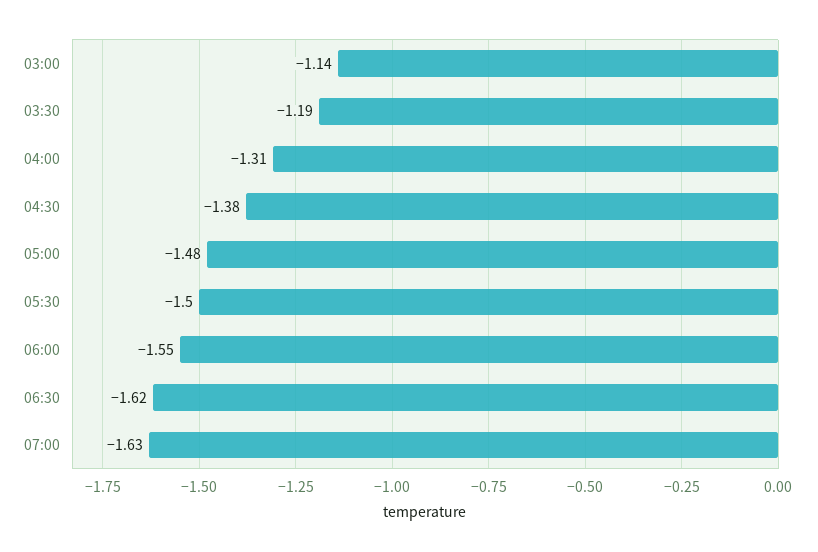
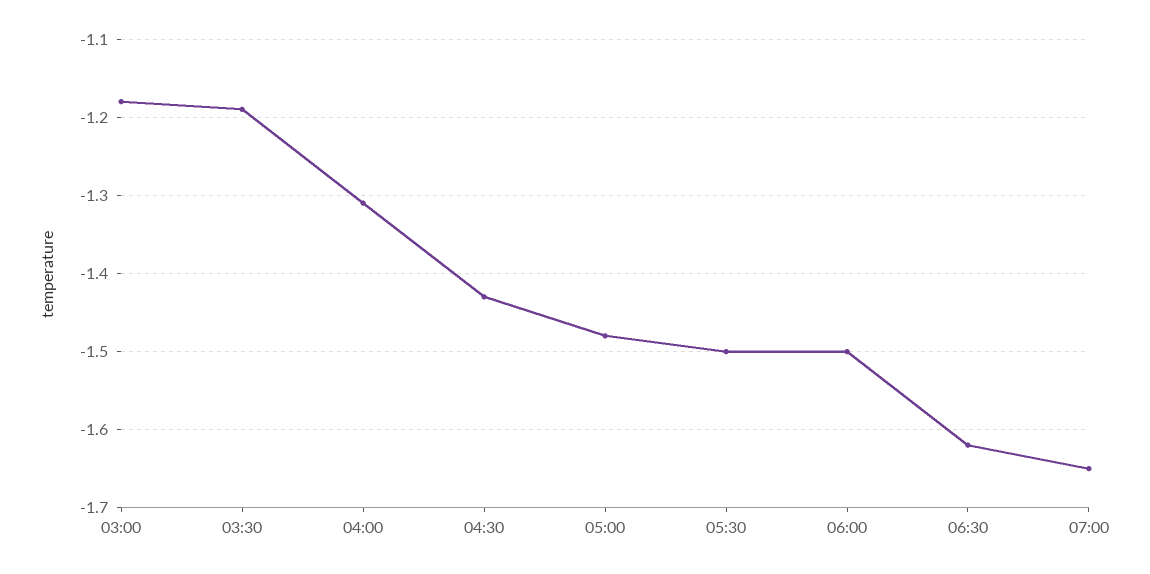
03:00: -1.14 -> -1.18
04:30: -1.38 -> -1.43
06:00: -1.55 -> -1.5
07:00: -1.63 -> -1.65

